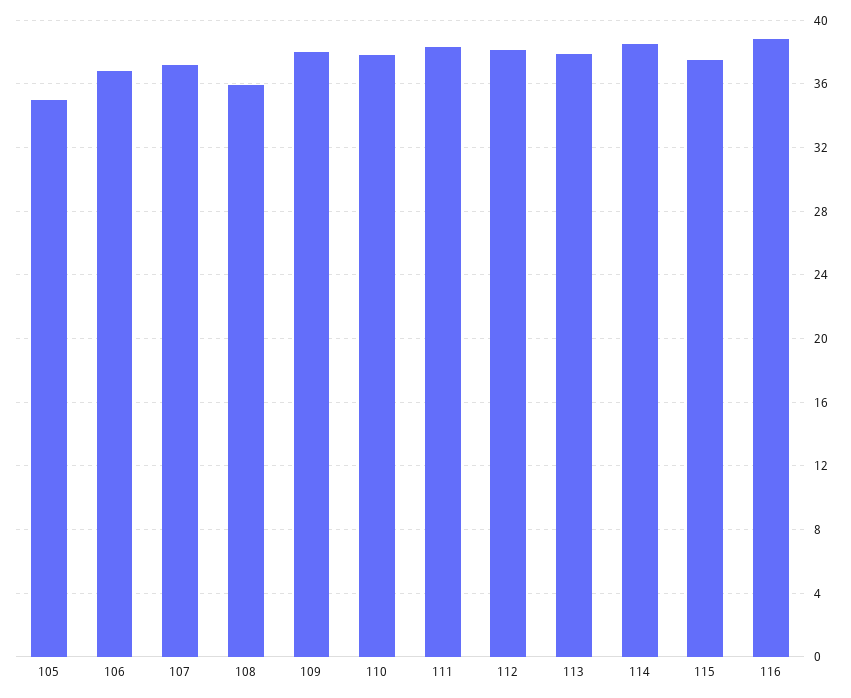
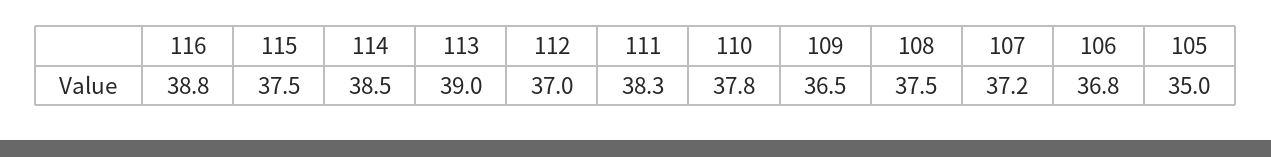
108: 36 -> 37.5
109: 38 -> 36.5
112: 38 -> 37
113: 38 -> 39

